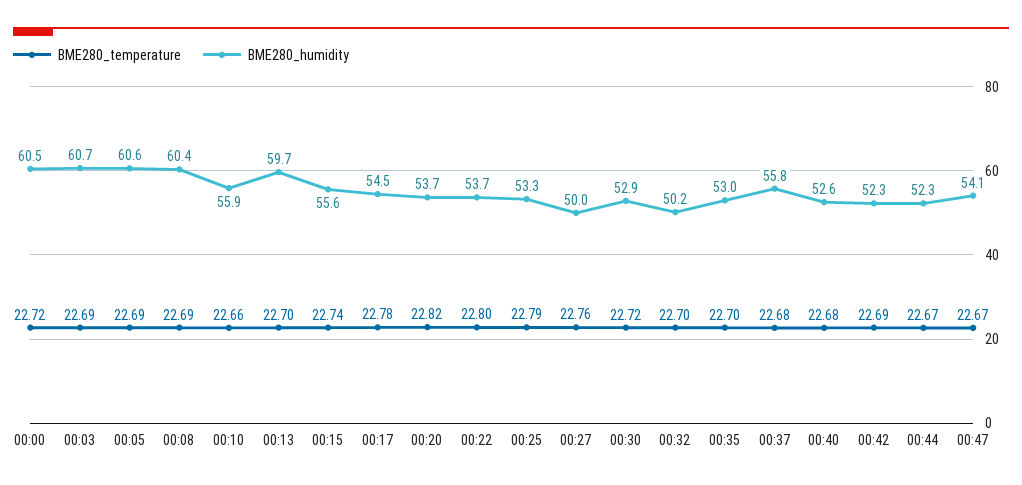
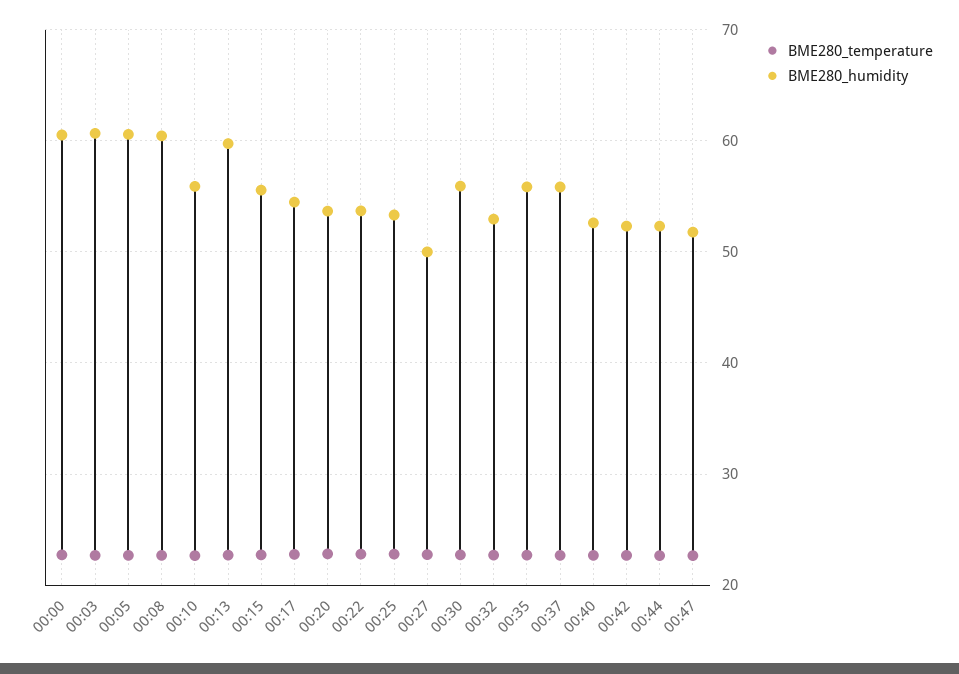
BME280_humidity, 00:30: 52.9 -> 56
BME280_humidity, 00:32: 50.2 -> 53
BME280_humidity, 00:35: 53 -> 56
BME280_humidity, 00:47: 54.1 -> 52

